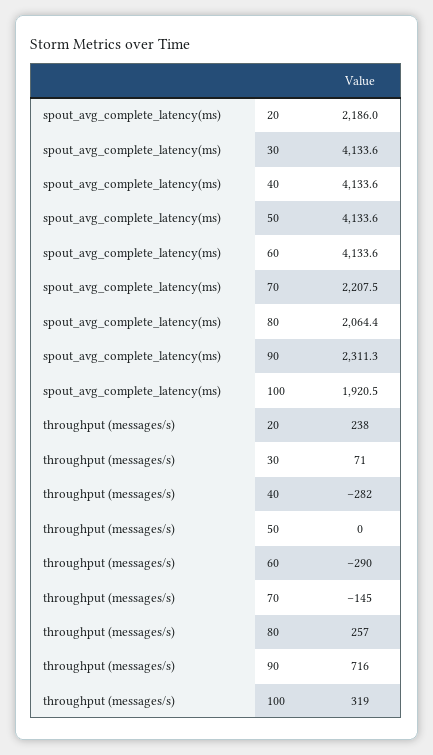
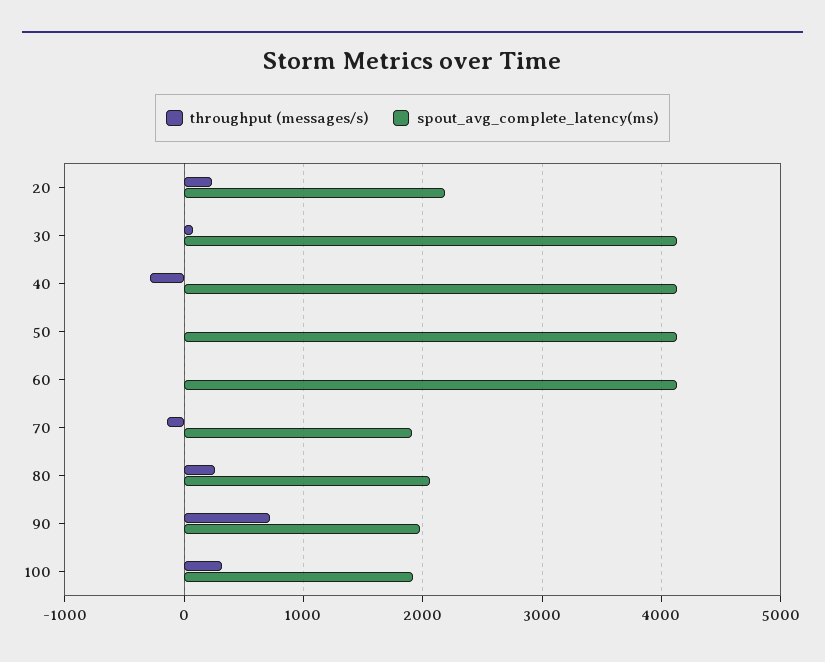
spout_avg_complete_latency(ms), 70: 2207.5 -> 1900
spout_avg_complete_latency(ms), 90: 2311.3 -> 2000
throughput (messages/s), 60: -290 -> 0

